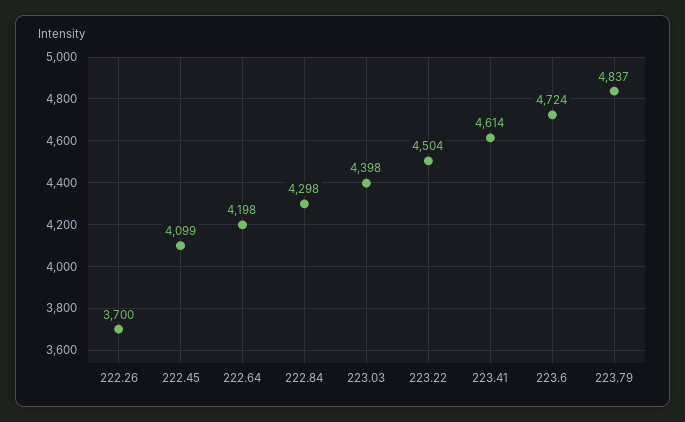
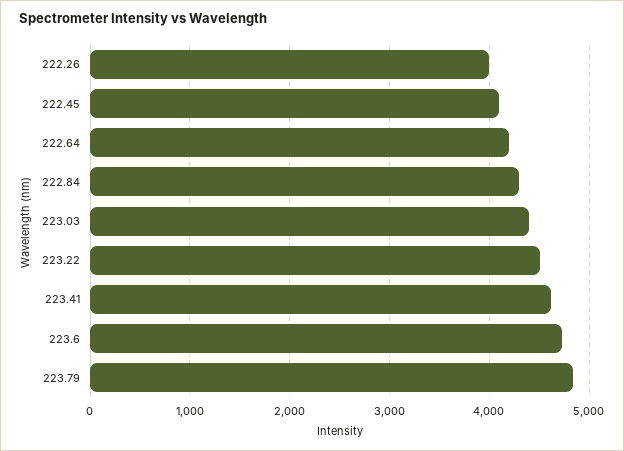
222.26: 3700 -> 4000

